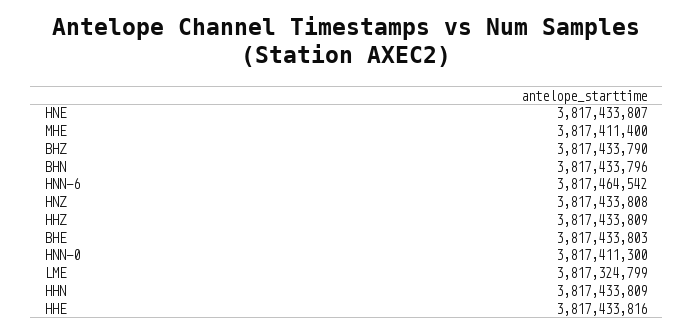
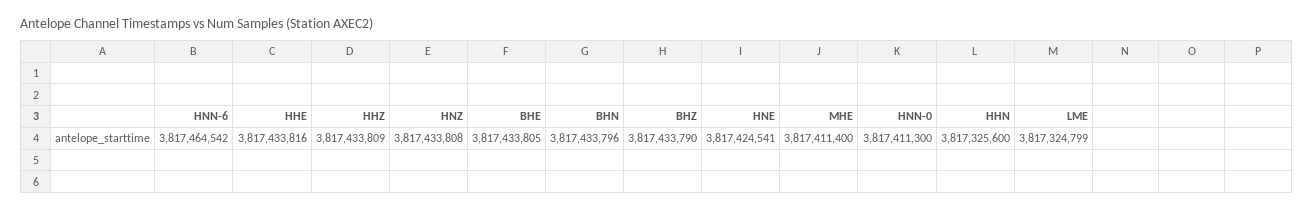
HNE: 3817433807 -> 3817424541
BHE: 3817433803 -> 3817433805
HHN: 3817433809 -> 3817325600

